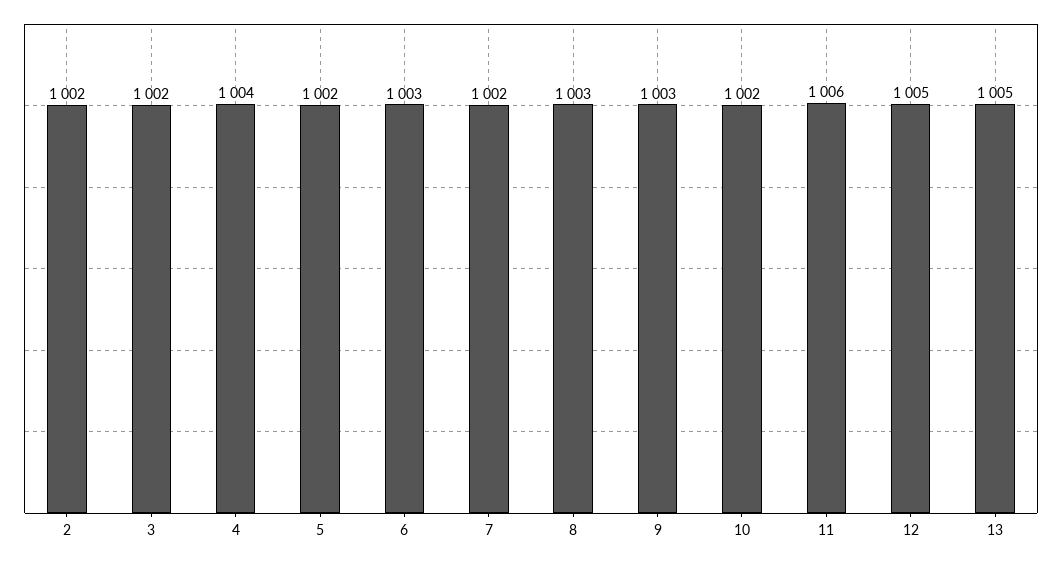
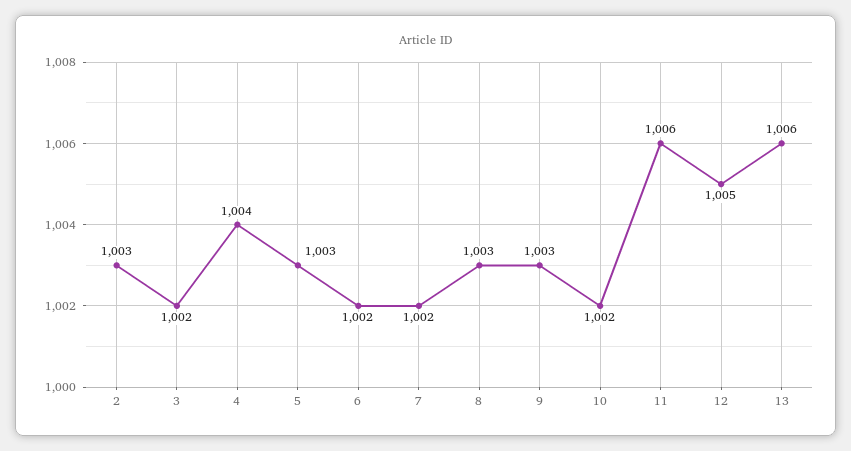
2: 1002 -> 1003
5: 1002 -> 1003
6: 1003 -> 1002
13: 1005 -> 1006

